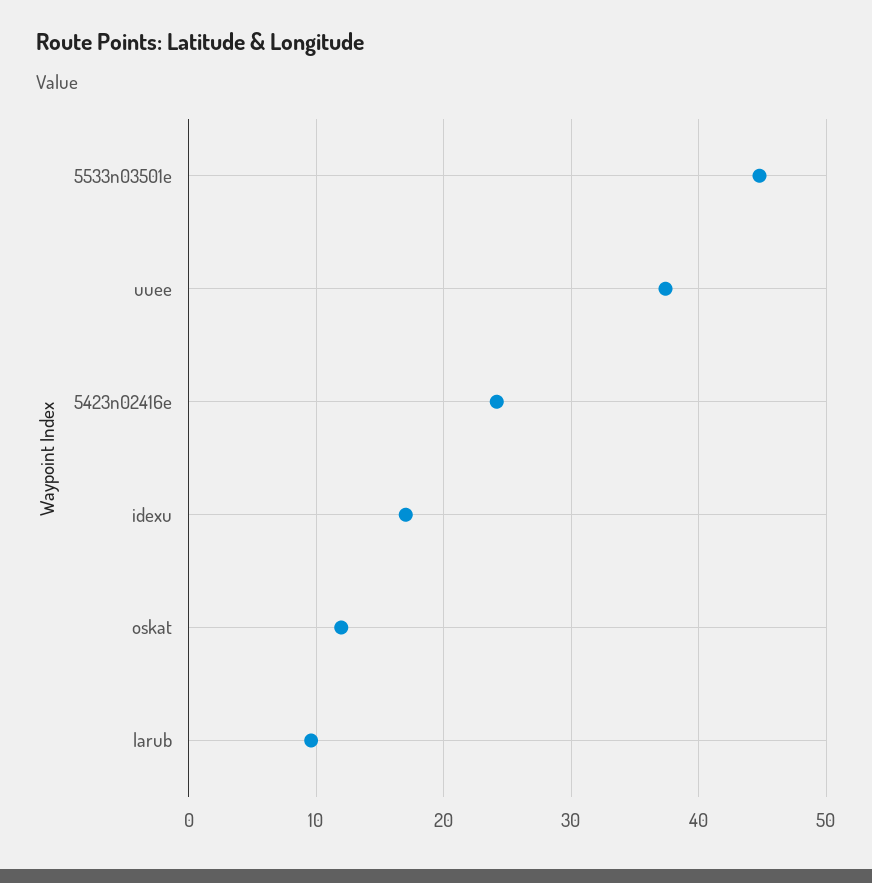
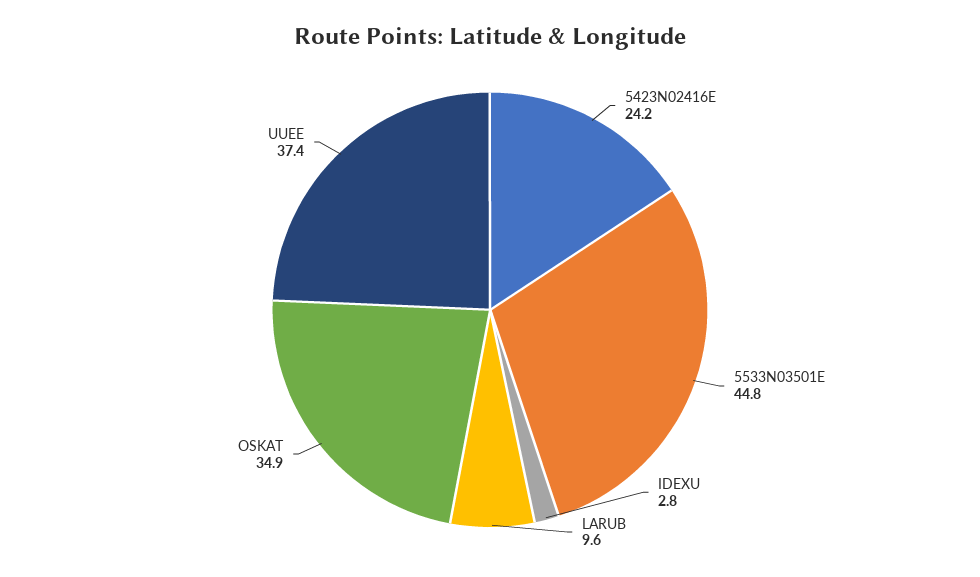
idexu: 17 -> 2.8
oskat: 12 -> 34.9

